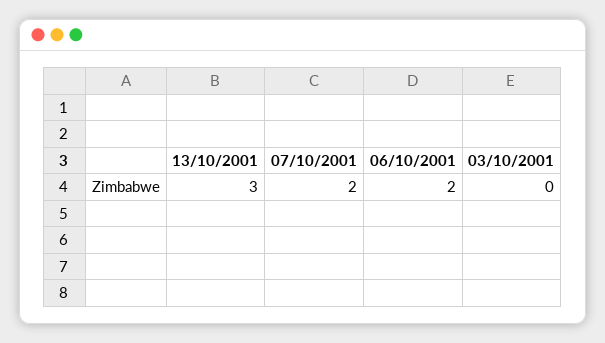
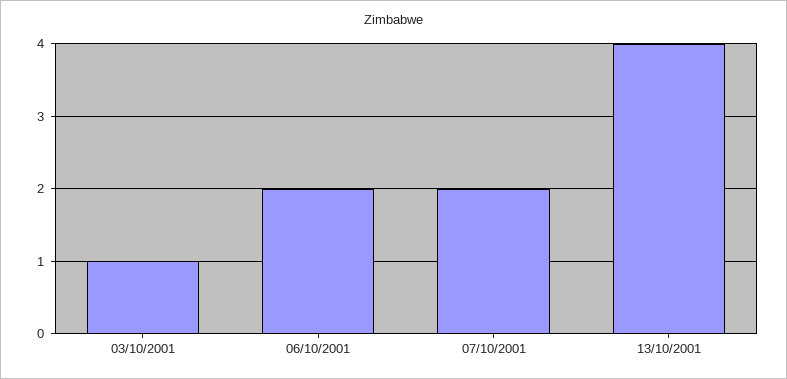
13/10/2001: 3 -> 4
03/10/2001: 0 -> 1

